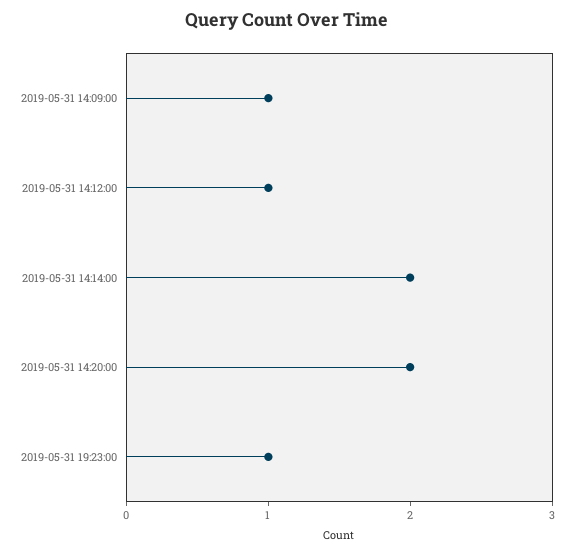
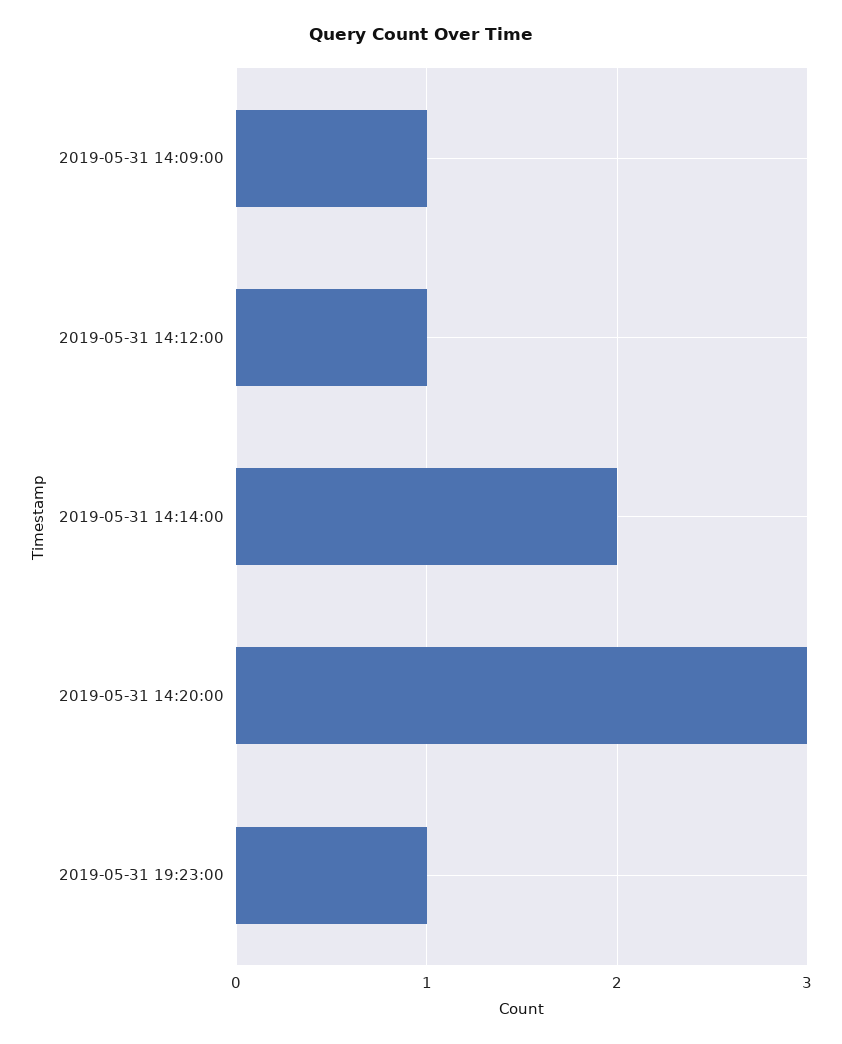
2019-05-31 14:20:00: 2 -> 3

